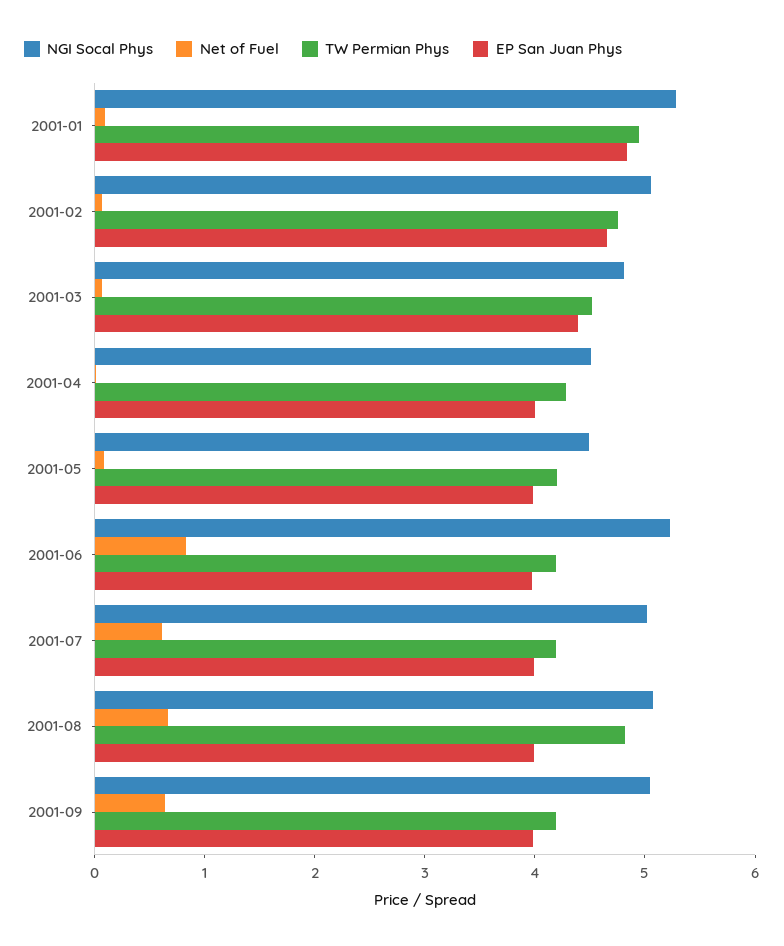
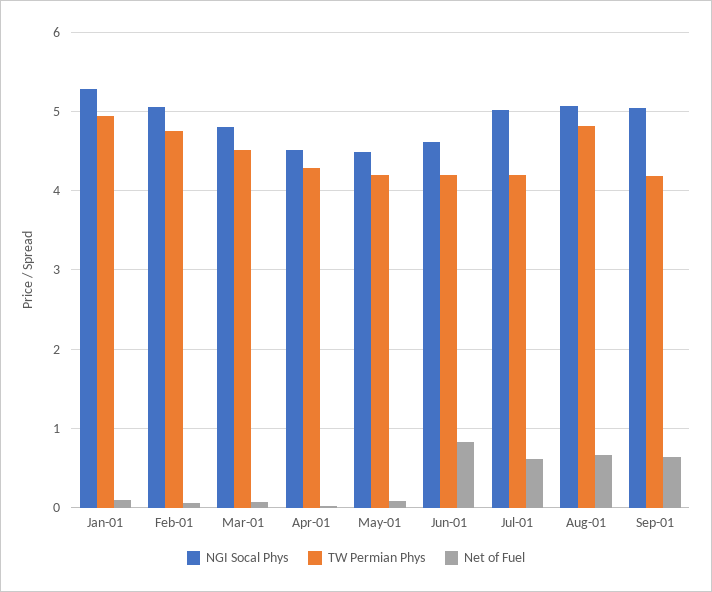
EP San Juan Phys, 2001-01: 4.8 -> none
EP San Juan Phys, 2001-02: 4.6 -> none
EP San Juan Phys, 2001-03: 4.4 -> none
EP San Juan Phys, 2001-04: 4 -> none
EP San Juan Phys, 2001-05: 4 -> none
NGI Socal Phys, 2001-06: 5.2 -> 4.6
EP San Juan Phys, 2001-06: 4 -> none
EP San Juan Phys, 2001-07: 4 -> none
EP San Juan Phys, 2001-08: 4 -> none
EP San Juan Phys, 2001-09: 4 -> none

